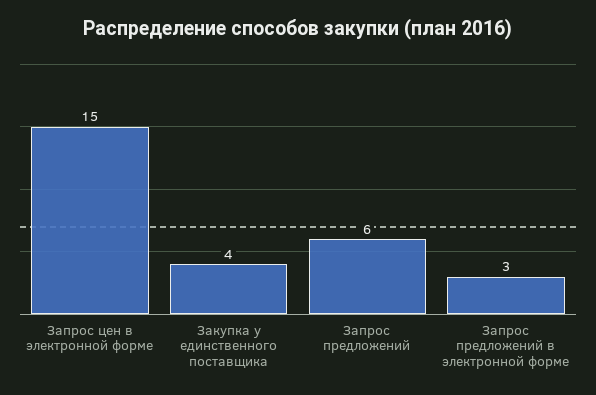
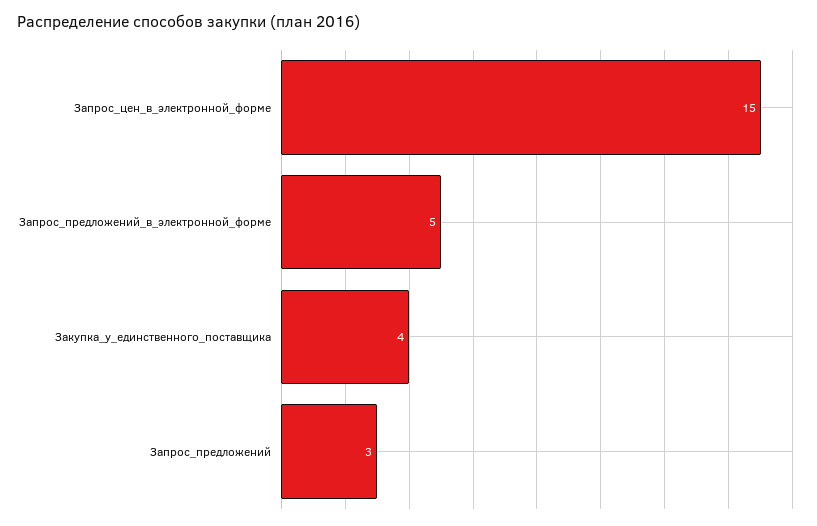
Запрос предложений: 6 -> 3
Запрос предложений в электронной форме: 3 -> 5

